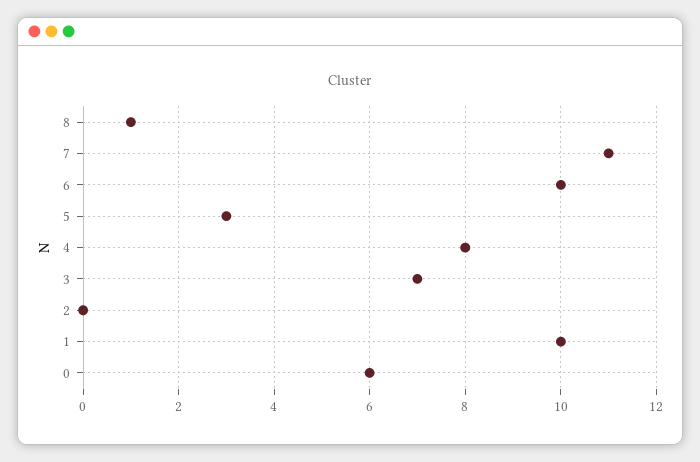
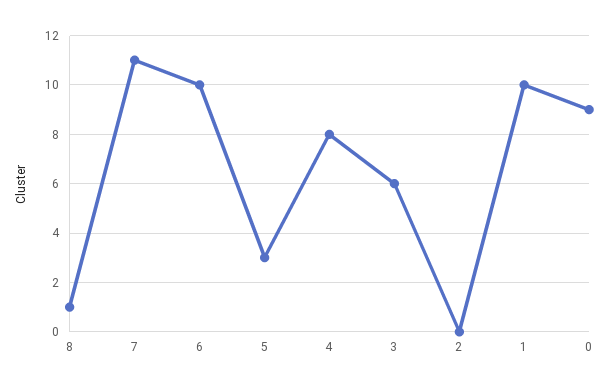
3: 7 -> 6
0: 6 -> 9

